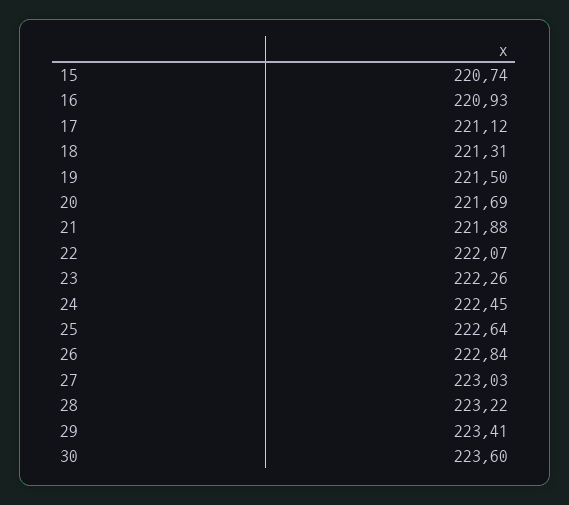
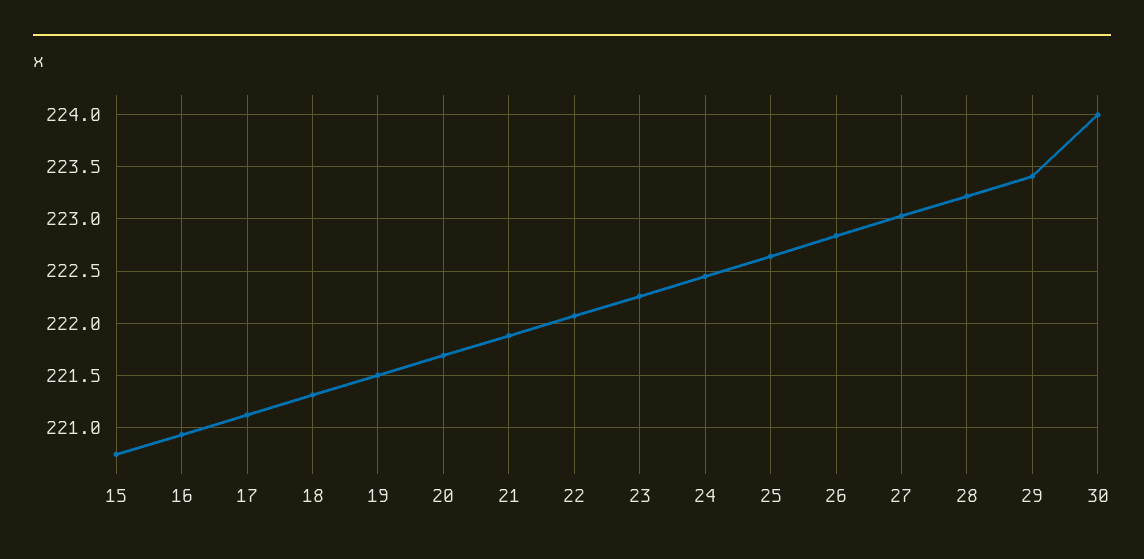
30: 223.6 -> 224

